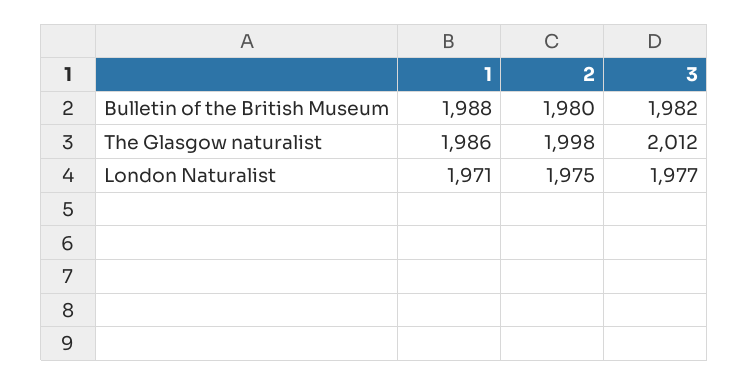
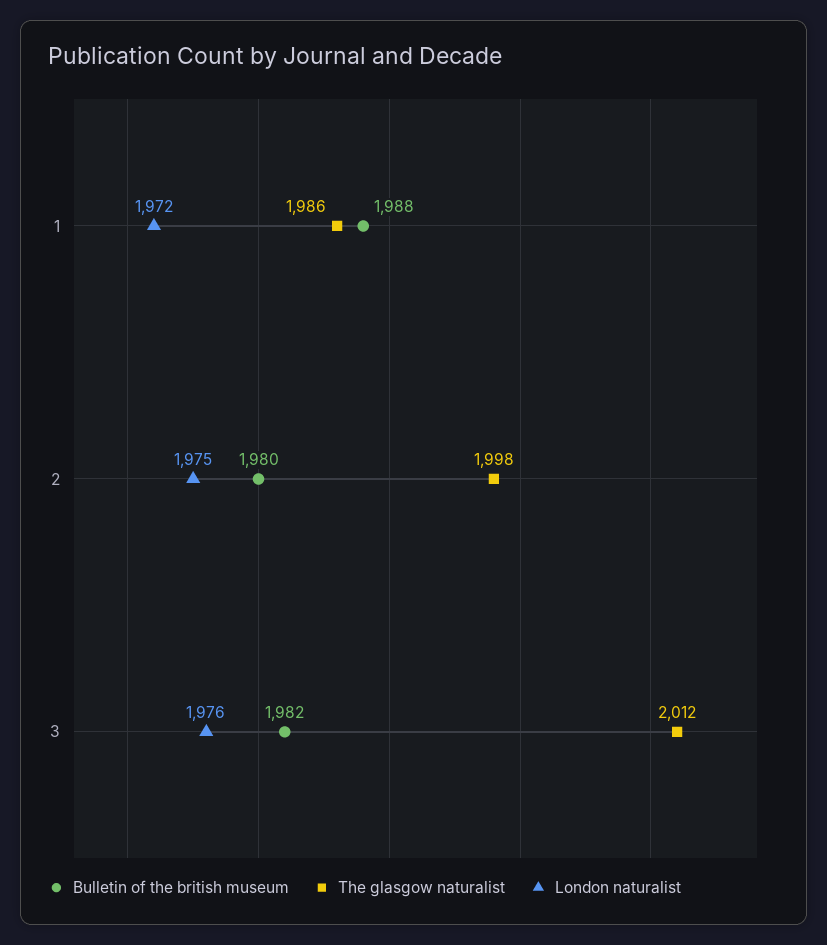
London Naturalist, 1: 1971 -> 1972
London Naturalist, 3: 1977 -> 1976

